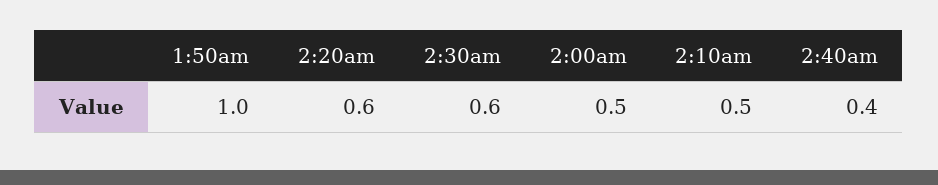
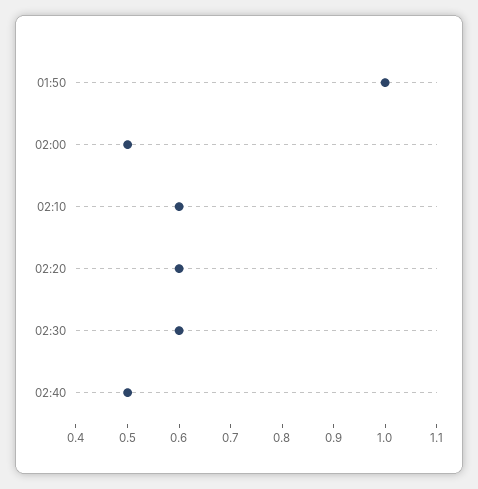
2:10am: 0.5 -> 0.6
2:40am: 0.4 -> 0.5

